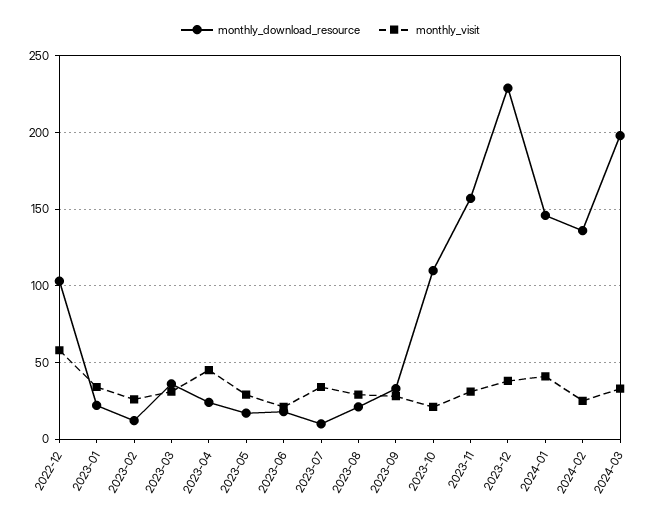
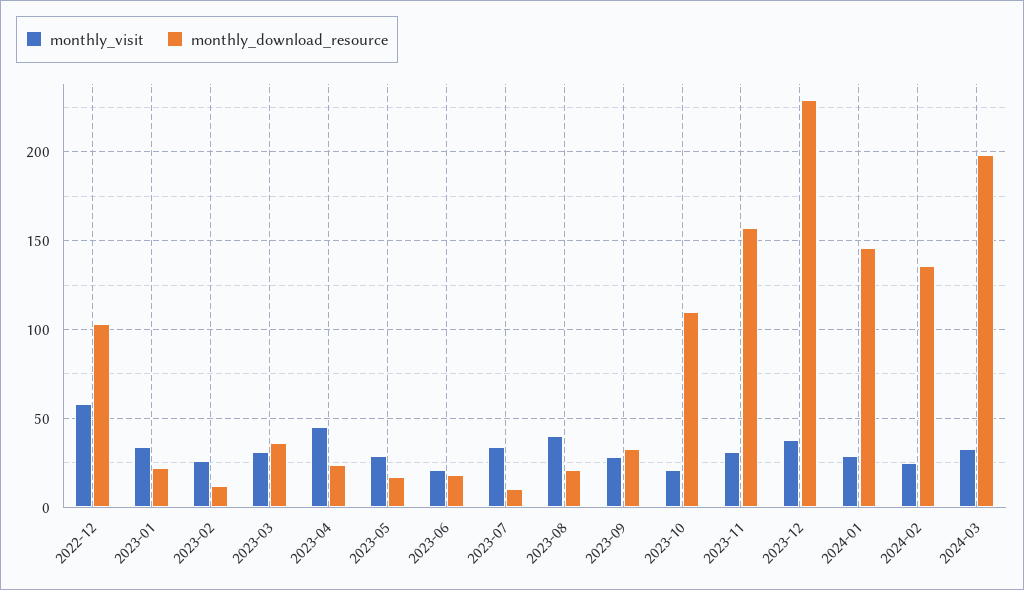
monthly_visit, 2023-08: 30 -> 40
monthly_visit, 2024-01: 40 -> 30

